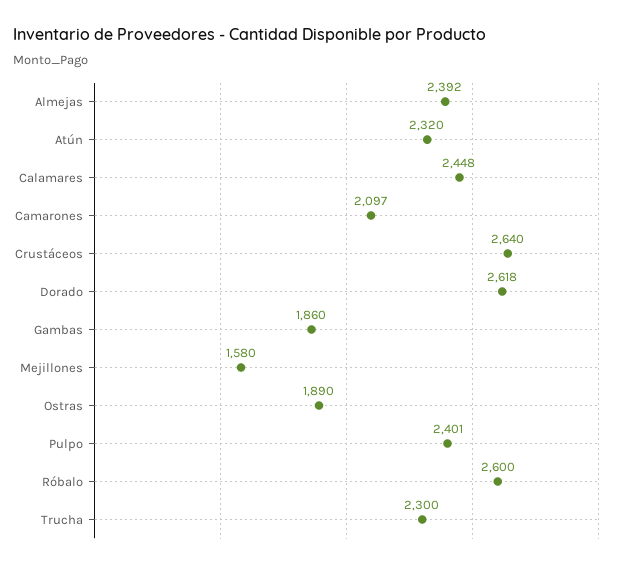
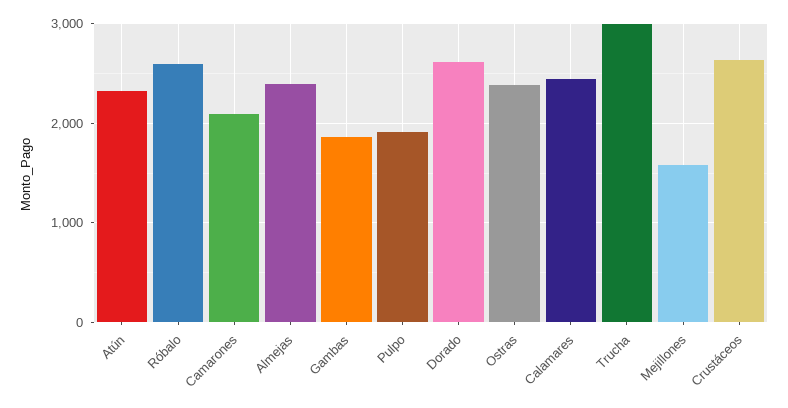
Ostras: 1890 -> 2400
Pulpo: 2401 -> 1900
Trucha: 2300 -> 3000

